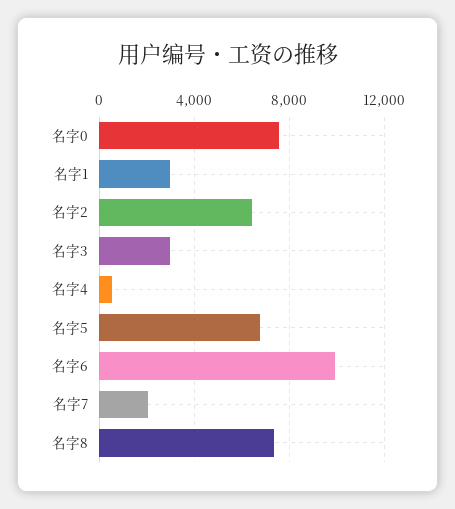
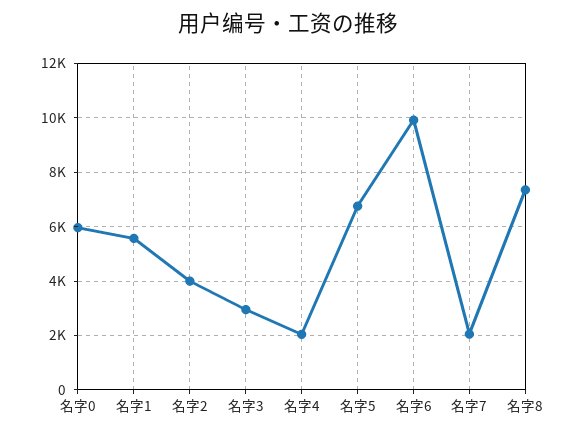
名字0: 7500 -> 6000
名字1: 3000 -> 5500
名字2: 6500 -> 4000
名字4: 500 -> 2000

